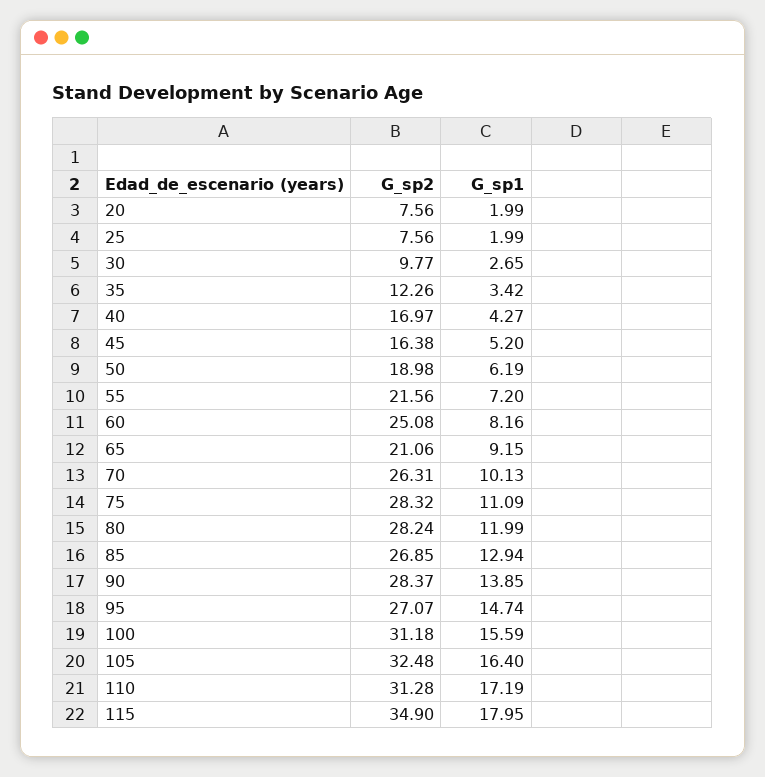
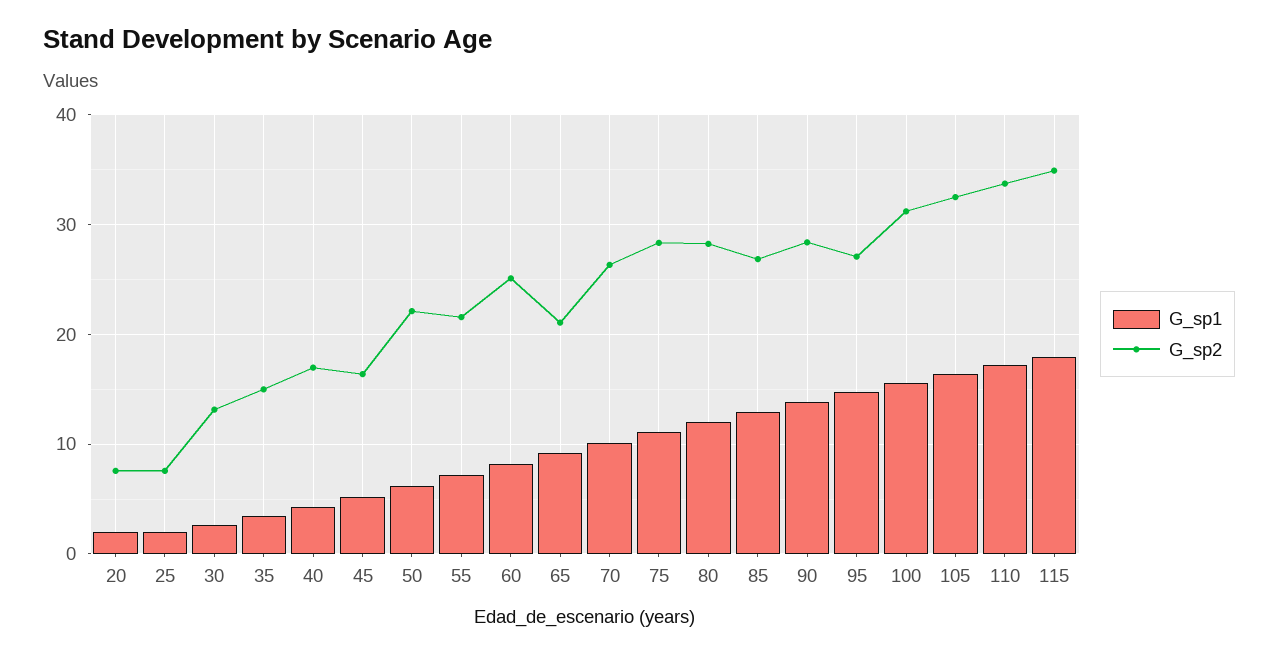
G_sp2, 30: 9.77 -> 13
G_sp2, 35: 12.26 -> 15
G_sp2, 50: 18.98 -> 22
G_sp2, 110: 31.28 -> 34

